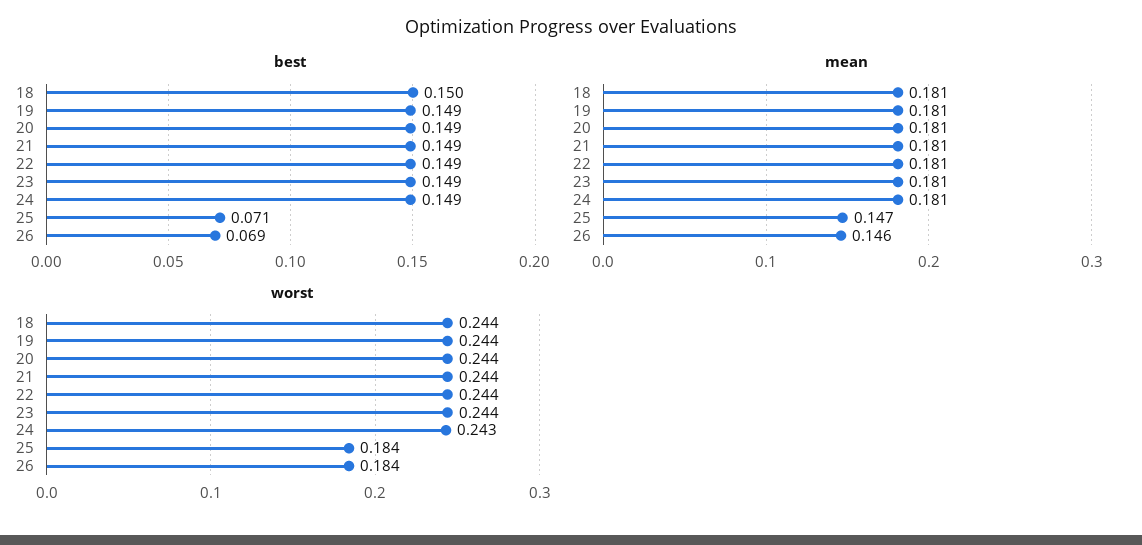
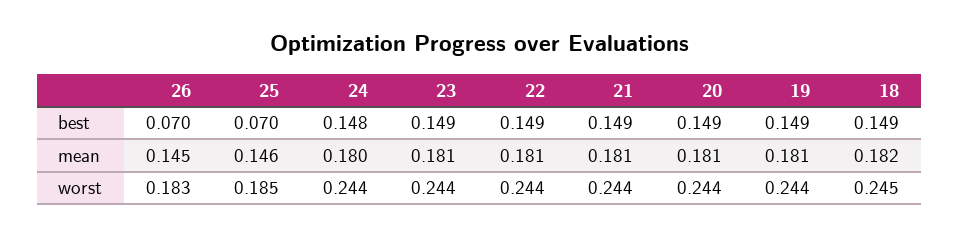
best, 18: 0.15 -> 0.149
best, 24: 0.149 -> 0.148
best, 25: 0.071 -> 0.07
best, 26: 0.069 -> 0.07
mean, 18: 0.181 -> 0.182
mean, 24: 0.181 -> 0.18
mean, 25: 0.147 -> 0.146
mean, 26: 0.146 -> 0.145
worst, 18: 0.244 -> 0.245
worst, 24: 0.243 -> 0.244
worst, 25: 0.184 -> 0.185
worst, 26: 0.184 -> 0.183

